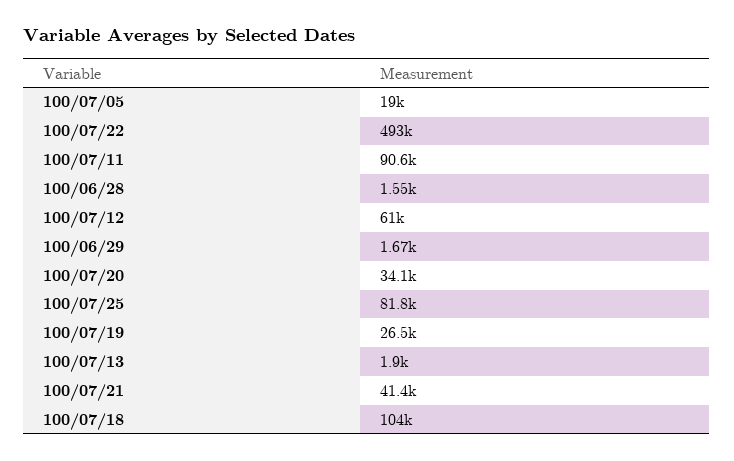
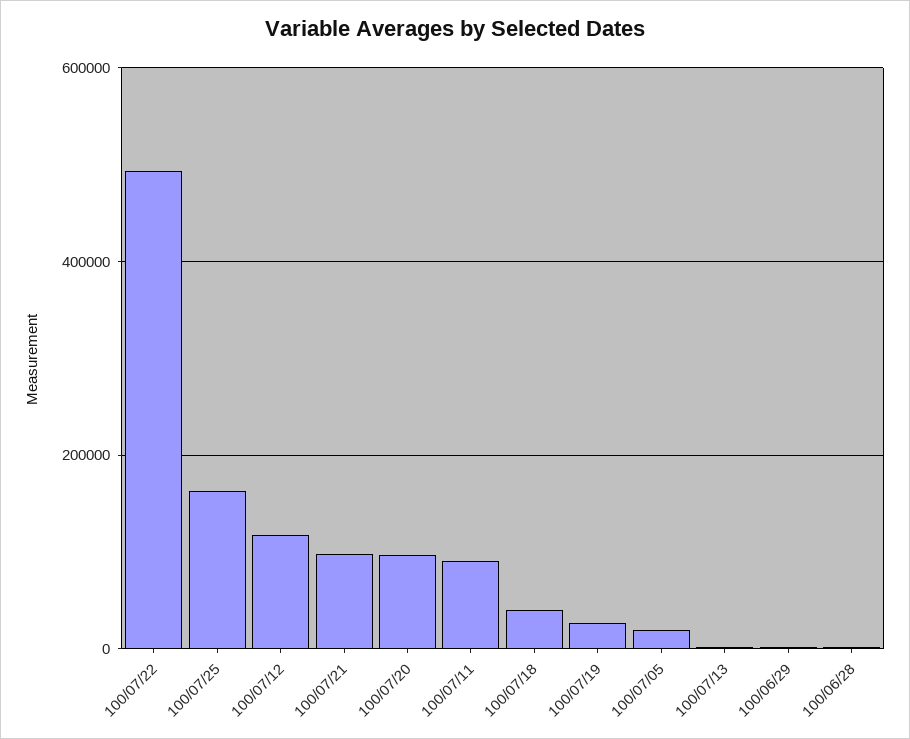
100/07/12: 61000 -> 120000
100/07/20: 34100 -> 100000
100/07/25: 81800 -> 160000
100/07/21: 41400 -> 100000
100/07/18: 104000 -> 40000

